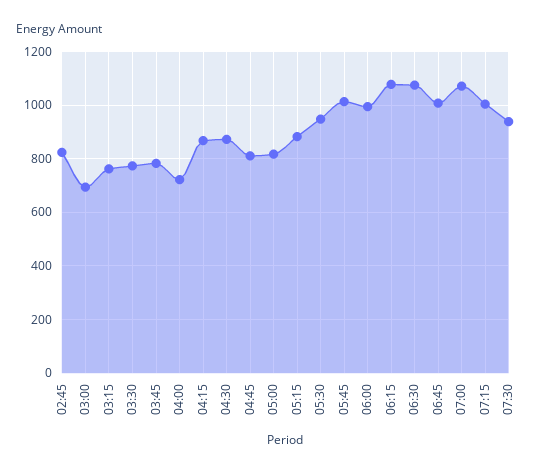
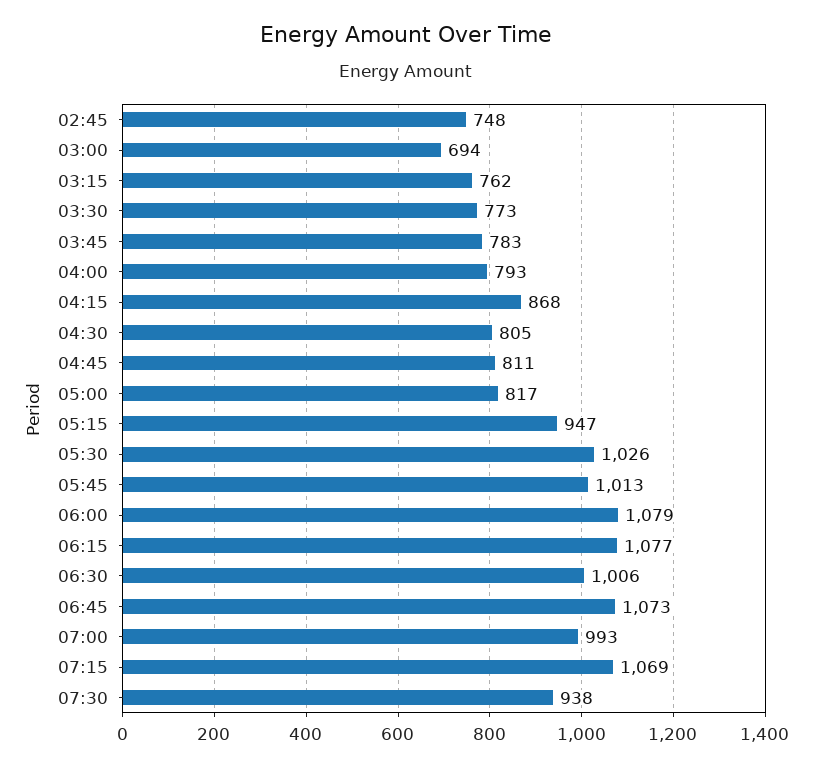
02:45: 825 -> 748
04:00: 725 -> 793
04:30: 875 -> 805
05:15: 875 -> 947
05:30: 950 -> 1026
06:00: 1000 -> 1079
06:30: 1075 -> 1006
06:45: 1000 -> 1073
07:00: 1075 -> 993
07:15: 1000 -> 1069

